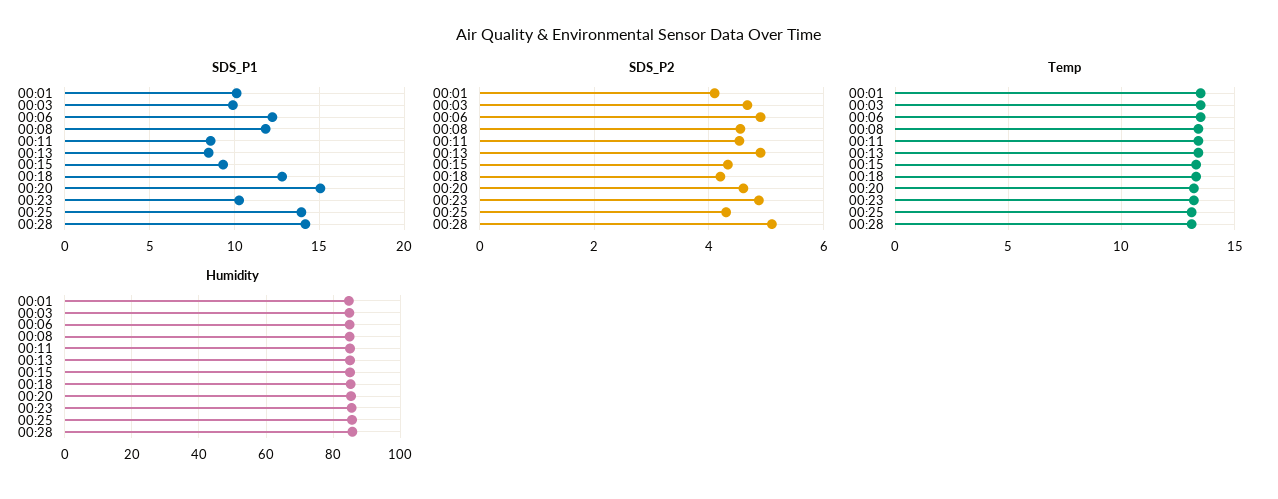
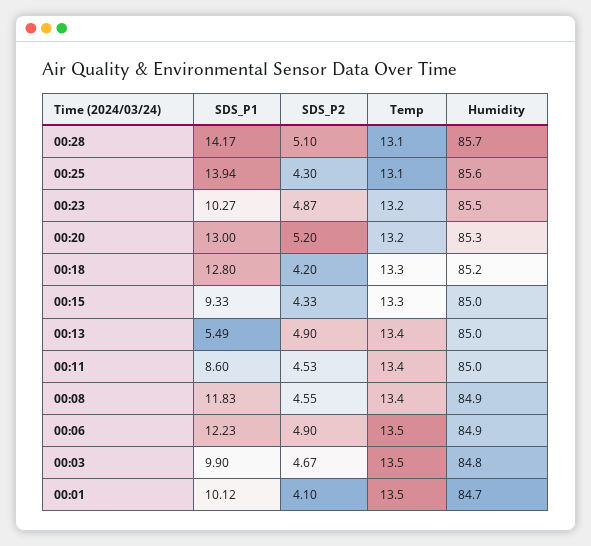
SDS_P1, 00:13: 8.5 -> 5.49
SDS_P1, 00:20: 15 -> 13
SDS_P2, 00:20: 4.6 -> 5.2

